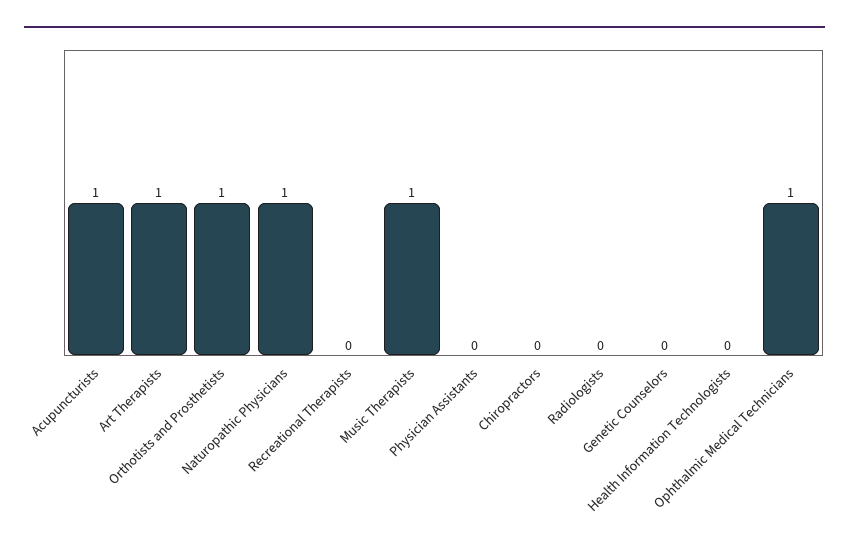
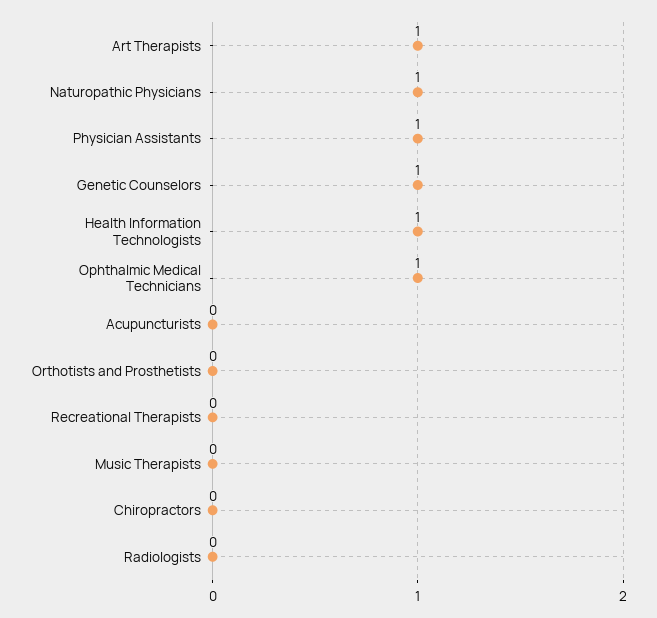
Acupuncturists: 1 -> 0
Orthotists and Prosthetists: 1 -> 0
Music Therapists: 1 -> 0
Physician Assistants: 0 -> 1
Genetic Counselors: 0 -> 1
Health Information Technologists: 0 -> 1

